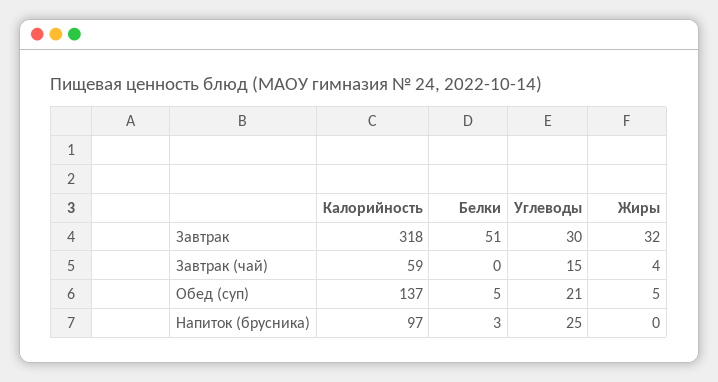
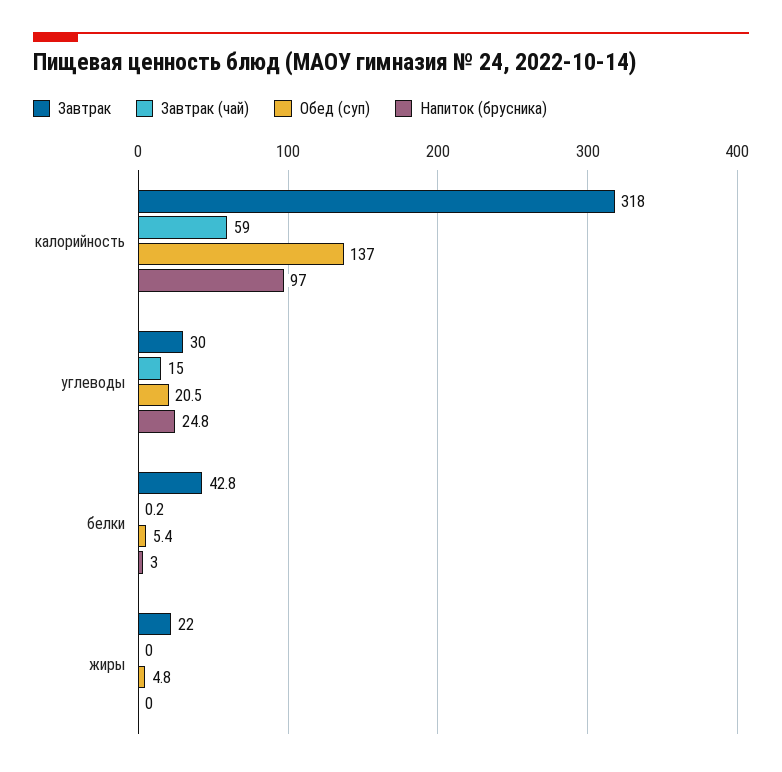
Завтрак, Белки: 51 -> 42.8
Завтрак, Жиры: 32 -> 22
Завтрак (чай), Жиры: 4 -> 0

